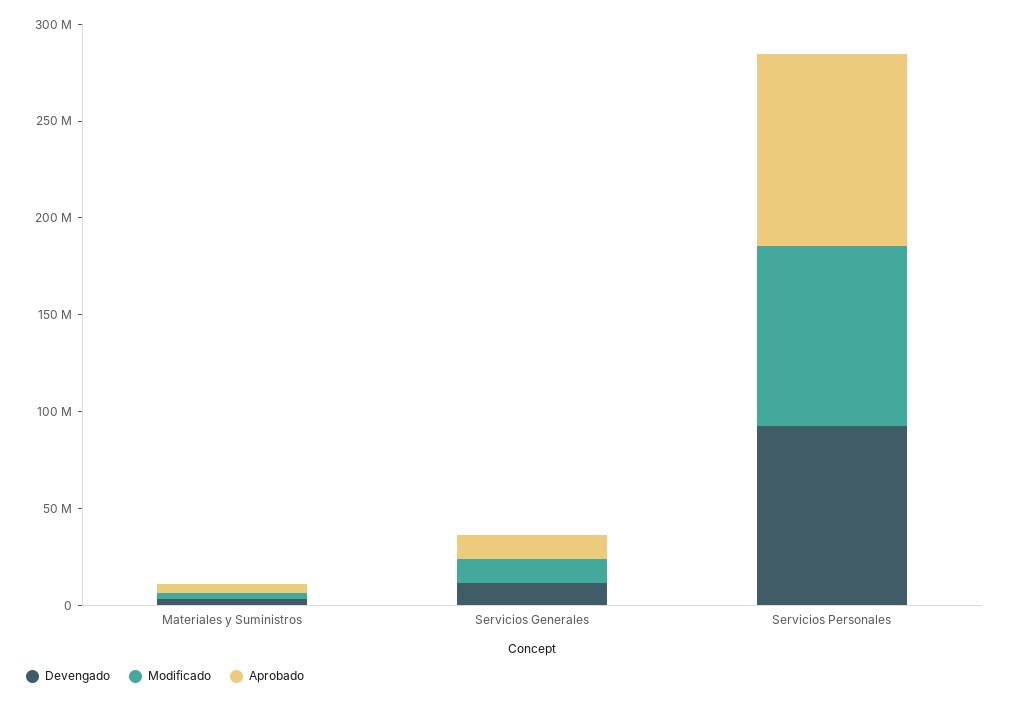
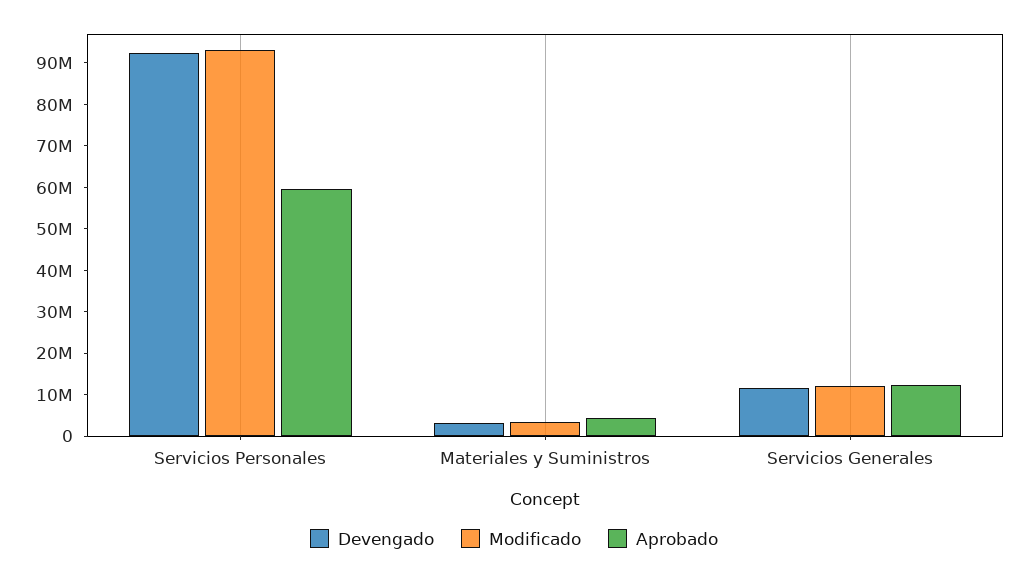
Aprobado, Servicios Personales: 100000000 -> 60000000

